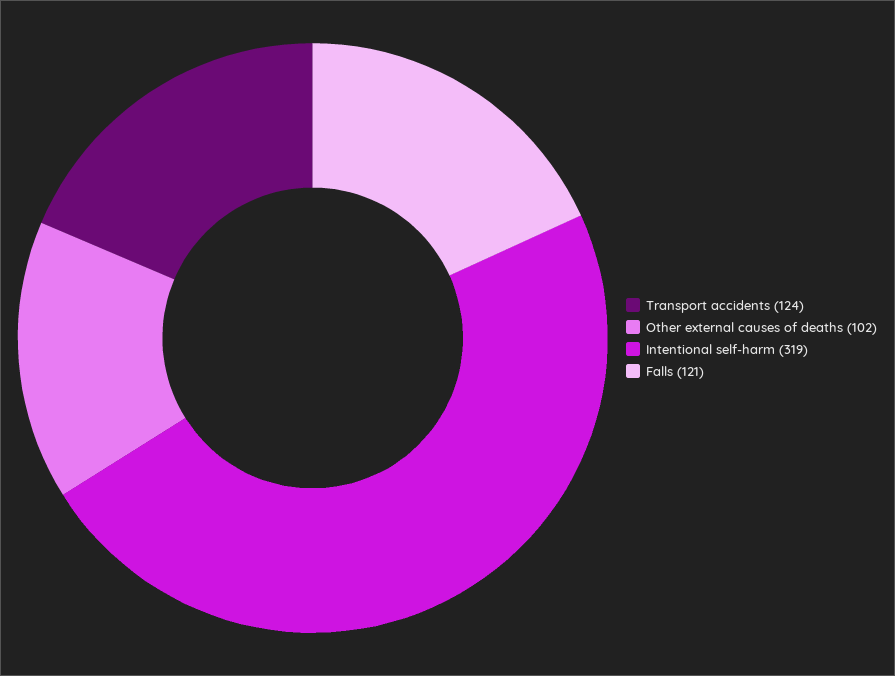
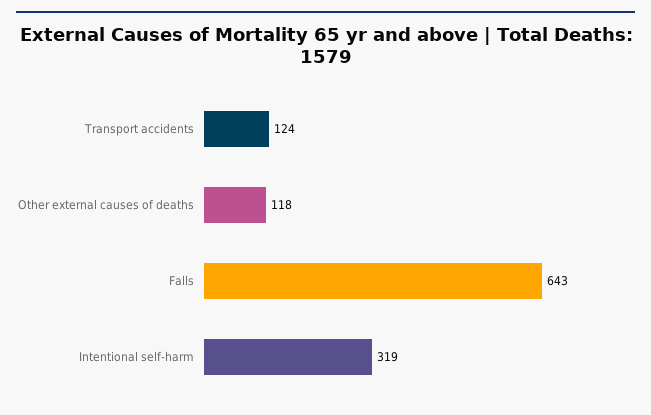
Other external causes of deaths: 102 -> 118
Falls: 121 -> 643

